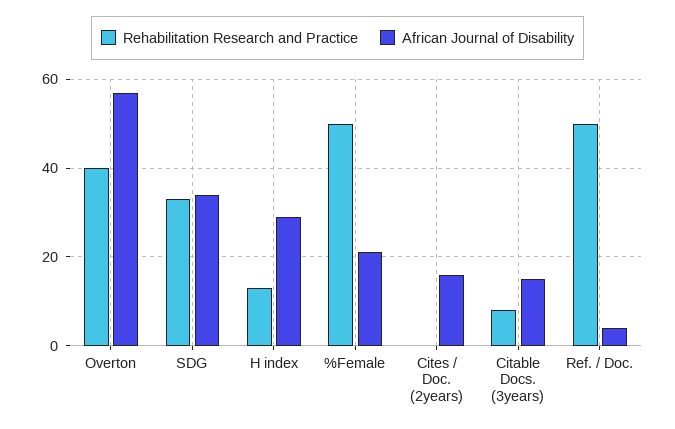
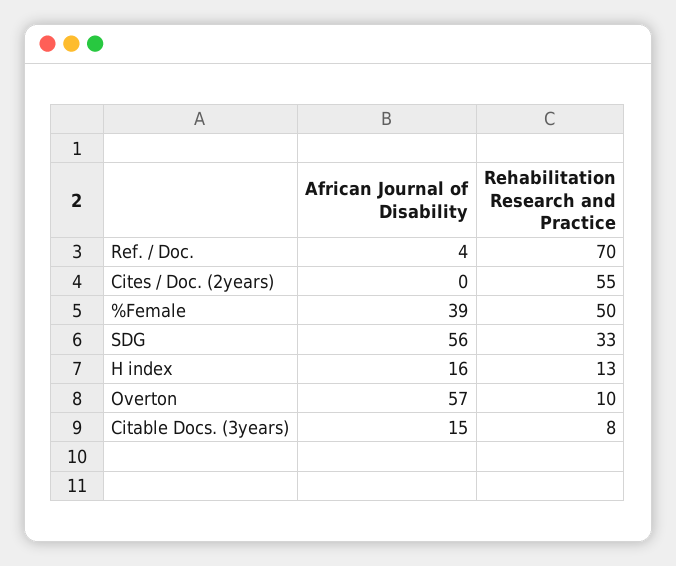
Rehabilitation Research and Practice, Overton: 40 -> 10
African Journal of Disability, SDG: 35 -> 56
African Journal of Disability, H index: 30 -> 16
African Journal of Disability, %Female: 20 -> 39
Rehabilitation Research and Practice, Cites / Doc. (2years): 0 -> 55
African Journal of Disability, Cites / Doc. (2years): 15 -> 0
Rehabilitation Research and Practice, Ref. / Doc.: 50 -> 70

